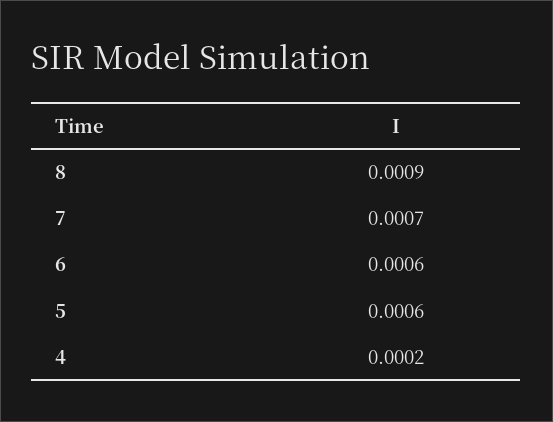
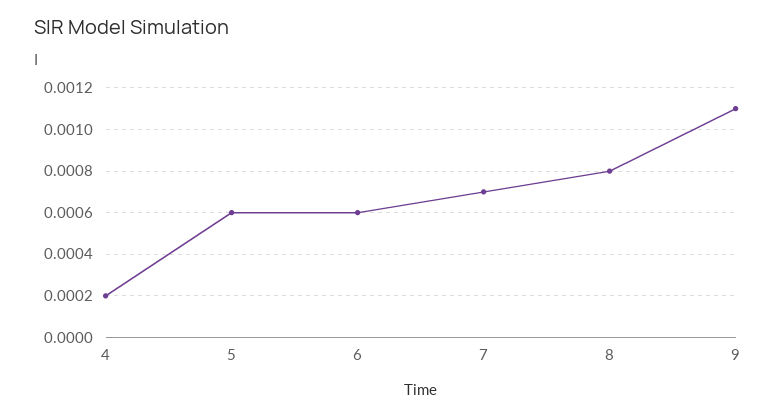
8: 0.0009 -> 0.0008
9: none -> 0.0011

